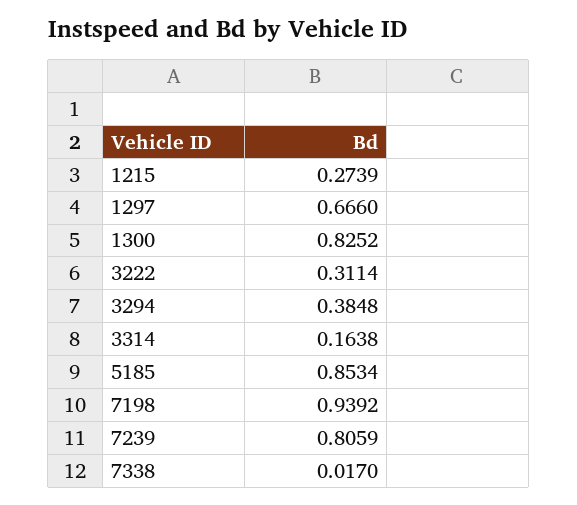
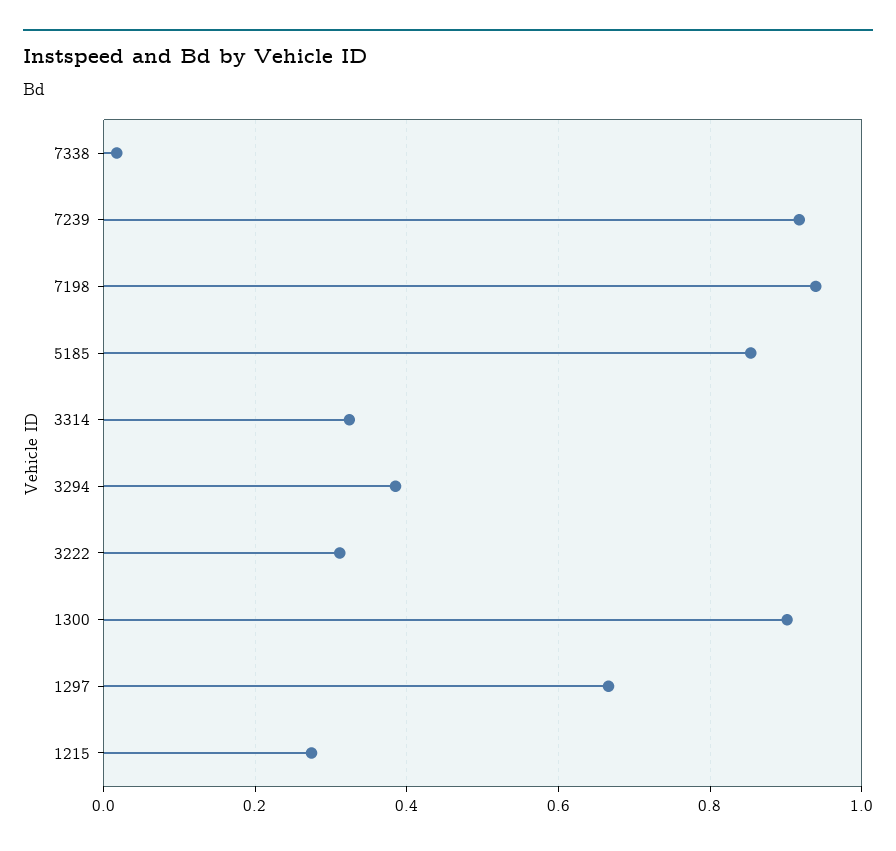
1300: 0.8252 -> 0.9
3314: 0.1638 -> 0.32
7239: 0.8059 -> 0.92

